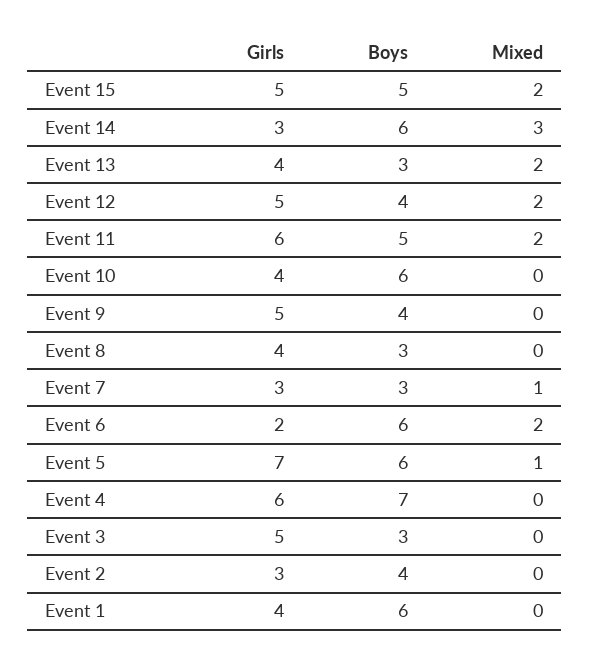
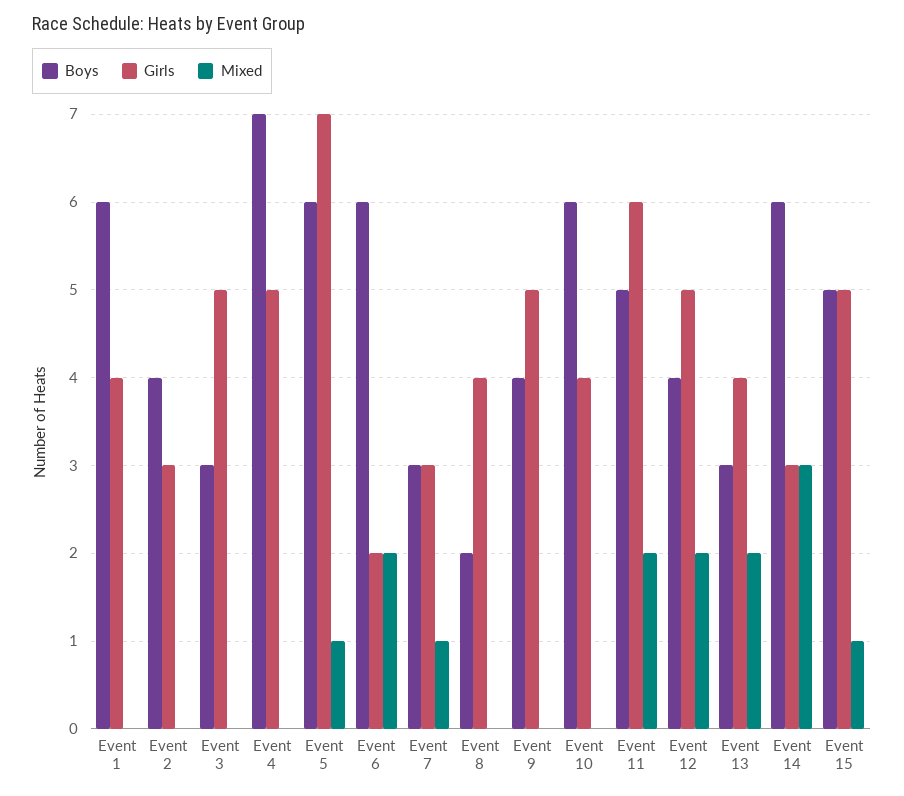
Mixed, Event 15: 2 -> 1
Boys, Event 8: 3 -> 2
Girls, Event 4: 6 -> 5

